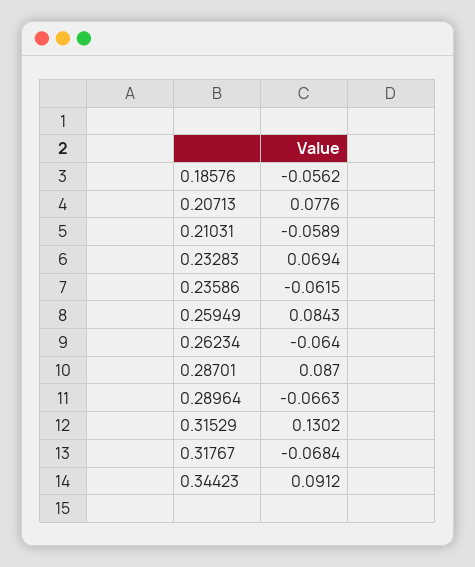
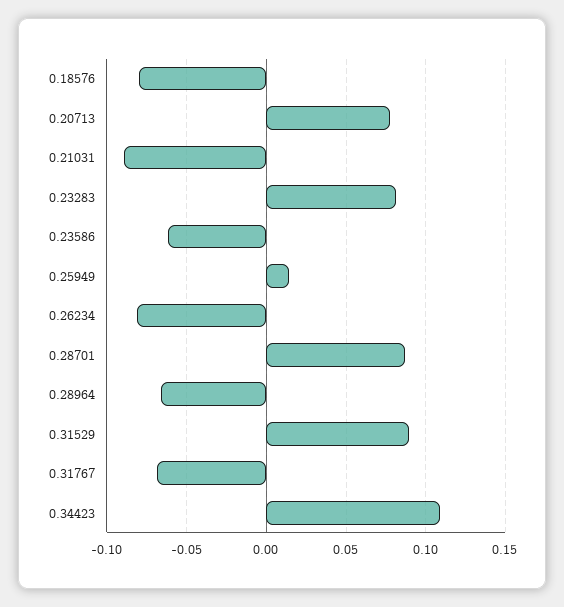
0.18576: -0.0562 -> -0.08
0.21031: -0.0589 -> -0.09
0.23283: 0.0694 -> 0.08
0.25949: 0.0843 -> 0.015
0.26234: -0.064 -> -0.08
0.31529: 0.1302 -> 0.09
0.34423: 0.0912 -> 0.11

